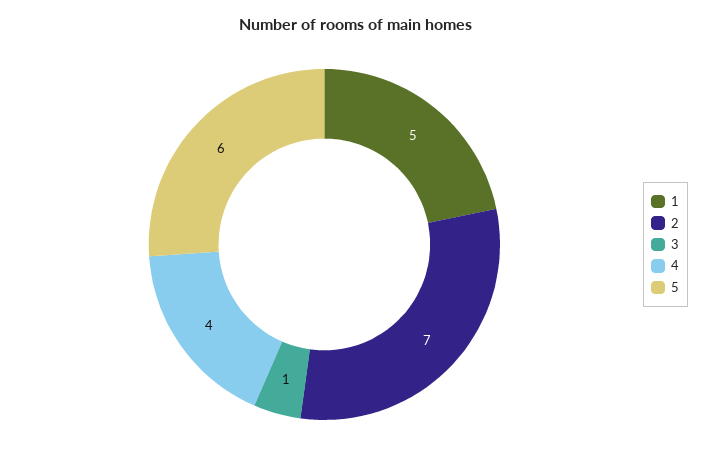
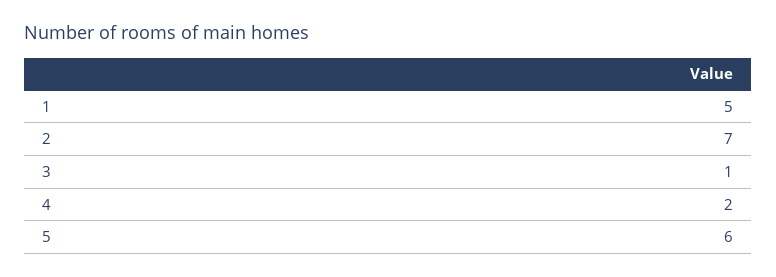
4: 4 -> 2

